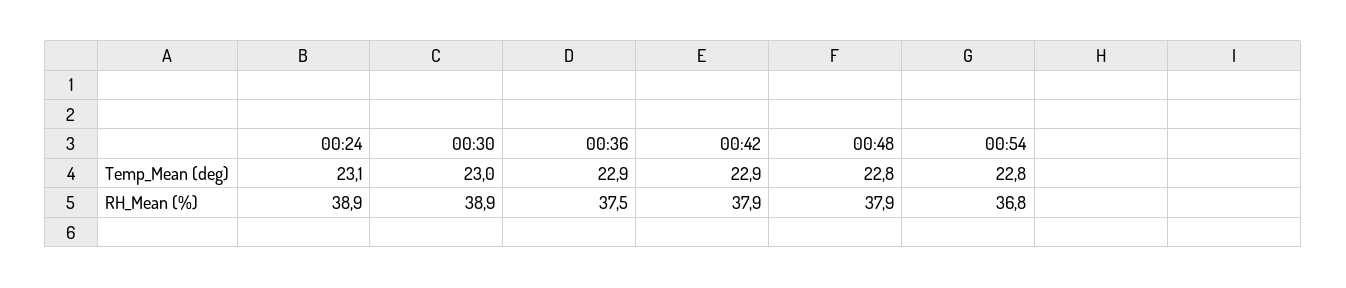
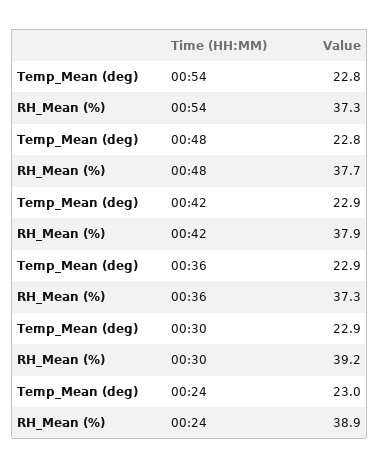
00:24, Temp_Mean (deg): 23.1 -> 23
00:30, Temp_Mean (deg): 23 -> 22.9
00:30, RH_Mean (%): 38.9 -> 39.2
00:36, RH_Mean (%): 37.5 -> 37.3
00:48, RH_Mean (%): 37.9 -> 37.7
00:54, RH_Mean (%): 36.8 -> 37.3

